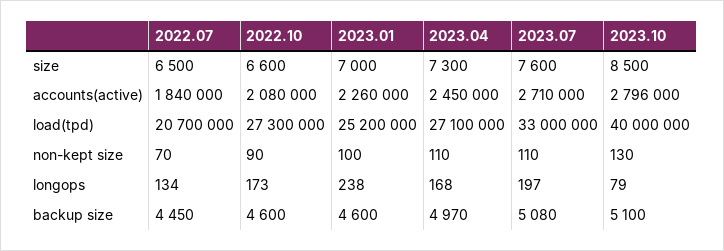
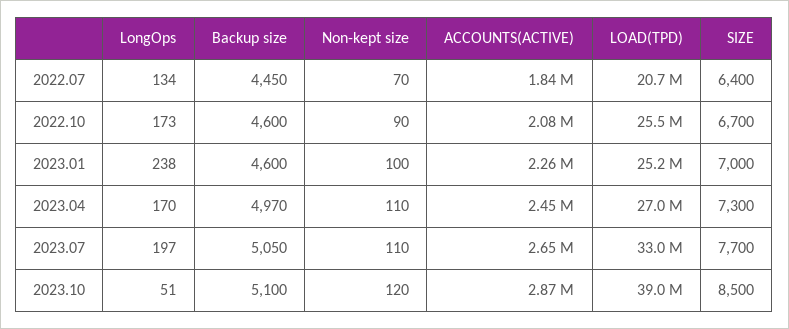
2022.07, size: 6500 -> 6400
2022.10, size: 6600 -> 6700
2023.07, size: 7600 -> 7700
2023.07, accounts(active): 2710000 -> 2650000
2023.10, accounts(active): 2796000 -> 2870000
2022.10, load(tpd): 27300000 -> 25500000
2023.04, load(tpd): 27100000 -> 27000000
2023.10, load(tpd): 40000000 -> 39000000
2023.10, non-kept size: 130 -> 120
2023.04, longops: 168 -> 170
2023.10, longops: 79 -> 51
2023.07, backup size: 5080 -> 5050

